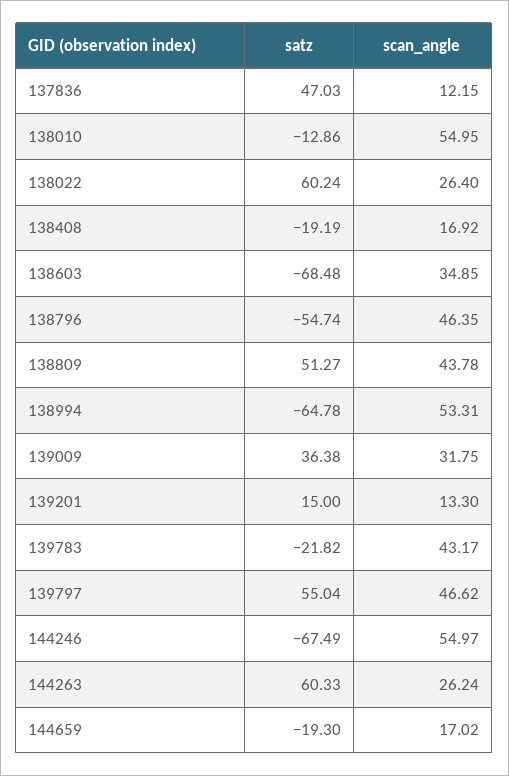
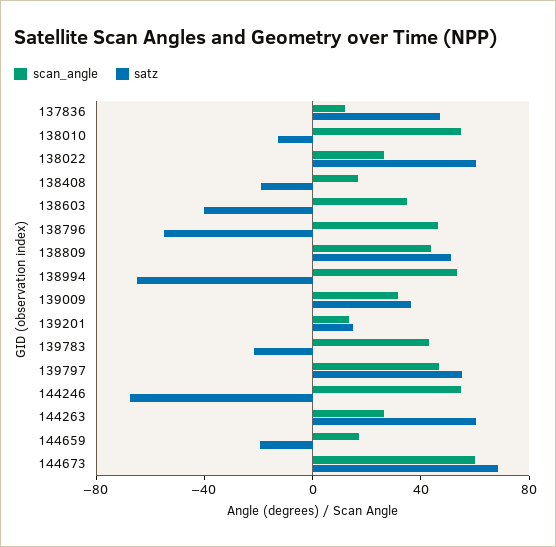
satz, 138603: -68.48 -> -40
scan_angle, 144673: none -> 60
satz, 144673: none -> 70

